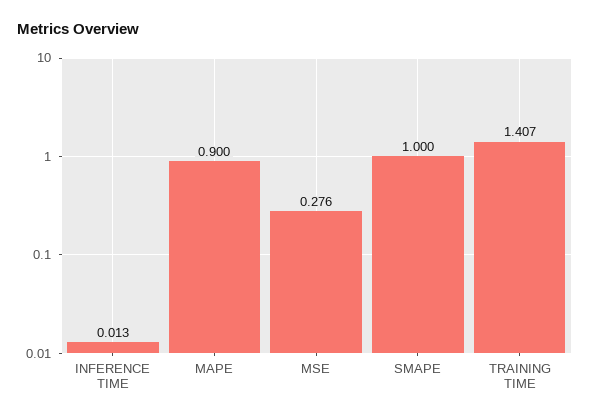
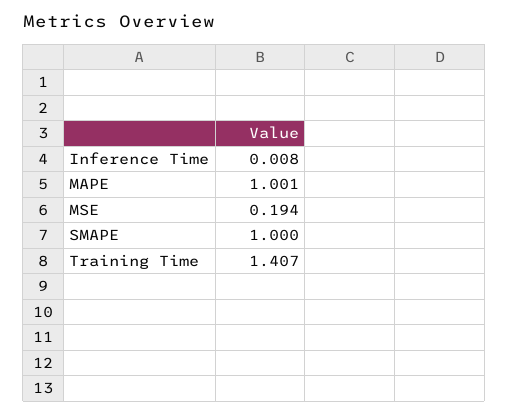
INFERENCE TIME: 0.013 -> 0.008
MAPE: 0.9 -> 1.001
MSE: 0.276 -> 0.194

